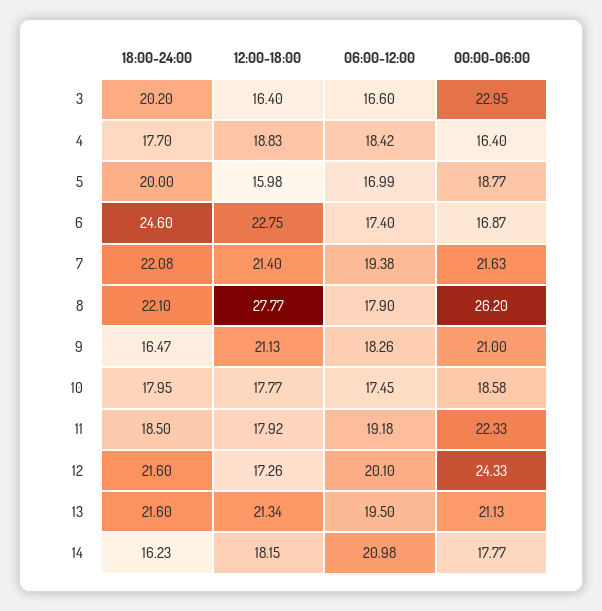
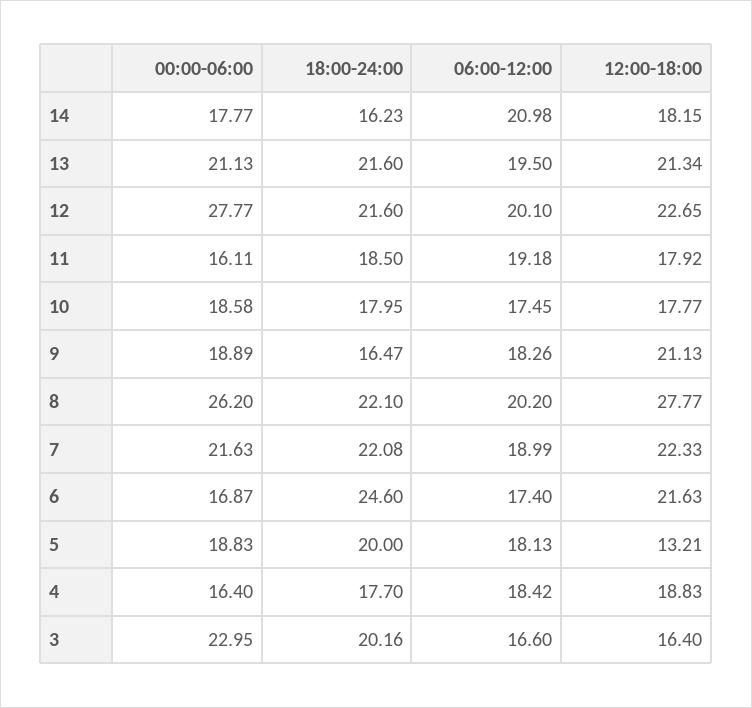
18:00-24:00, 3: 20.2 -> 20.16
12:00-18:00, 5: 15.98 -> 13.21
06:00-12:00, 5: 16.99 -> 18.13
00:00-06:00, 5: 18.77 -> 18.83
12:00-18:00, 6: 22.75 -> 21.63
12:00-18:00, 7: 21.4 -> 22.33
06:00-12:00, 7: 19.38 -> 18.99
06:00-12:00, 8: 17.9 -> 20.2
00:00-06:00, 9: 21 -> 18.89
00:00-06:00, 11: 22.33 -> 16.11
12:00-18:00, 12: 17.26 -> 22.65
00:00-06:00, 12: 24.33 -> 27.77

